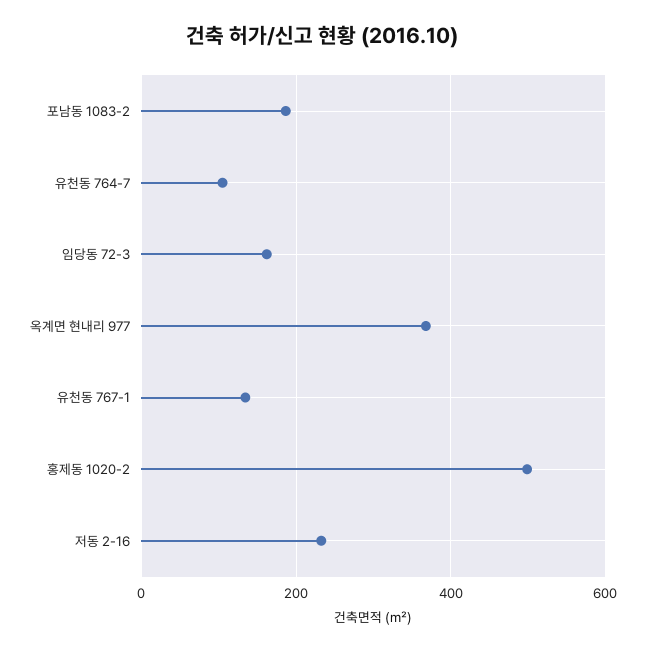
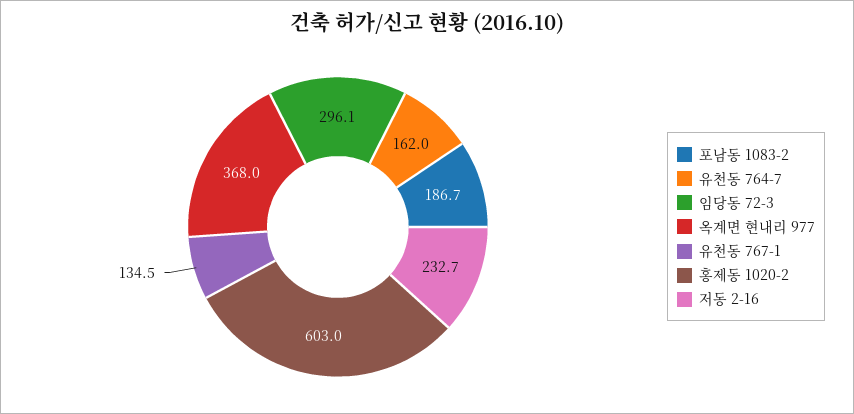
유천동 764-7: 100 -> 162
임당동 72-3: 160 -> 296.1
홍제동 1020-2: 500 -> 603

